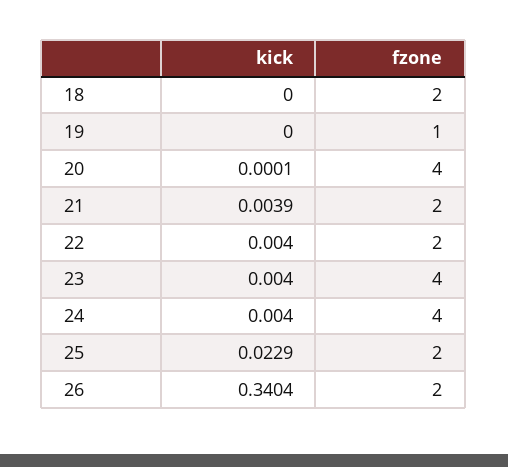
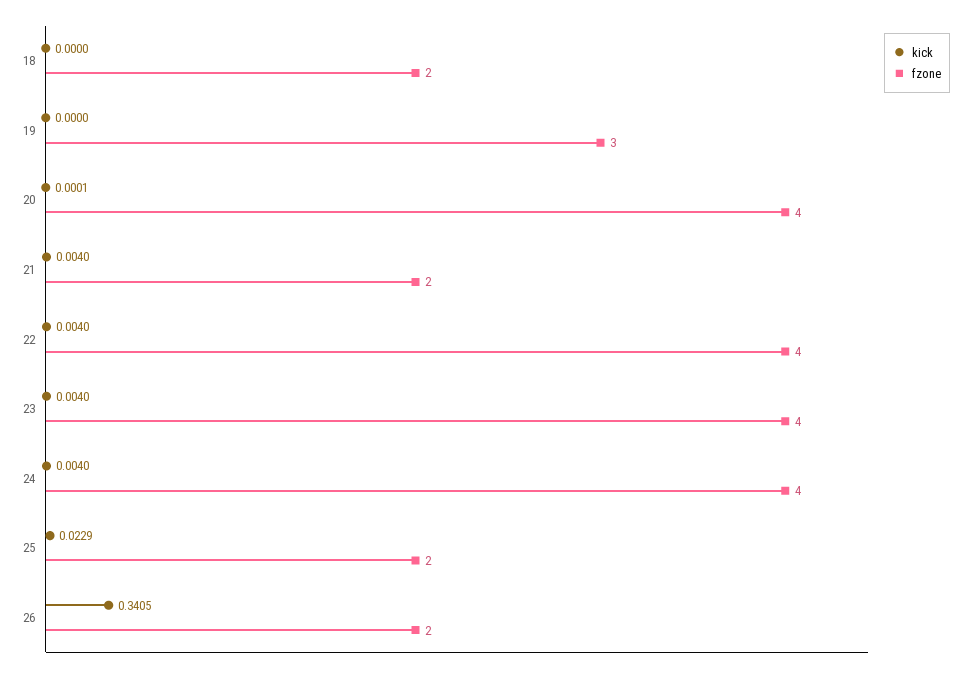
fzone, 19: 1 -> 3
kick, 21: 0.0039 -> 0.004
fzone, 22: 2 -> 4
kick, 26: 0.3404 -> 0.3405

